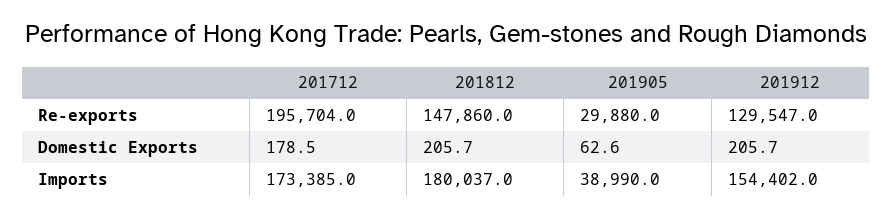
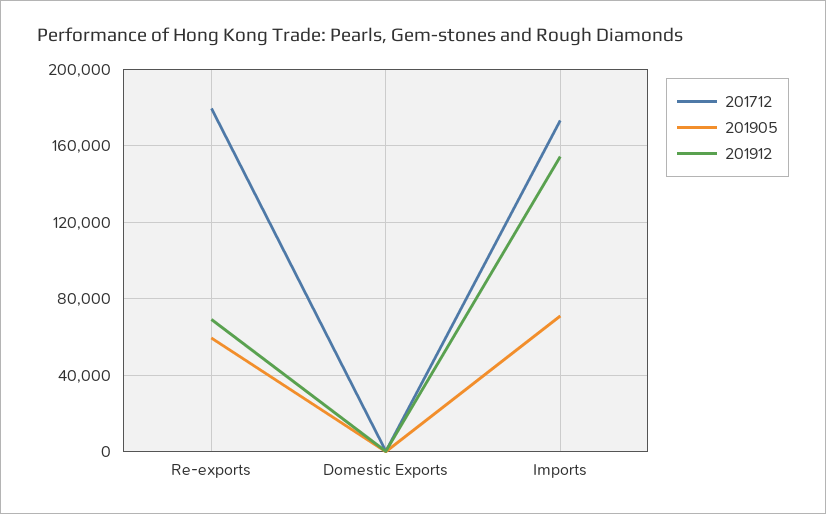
201712, Re-exports: 195704 -> 180000
201812, Re-exports: 147860 -> none
201905, Re-exports: 29880 -> 60000
201912, Re-exports: 129547 -> 70000
201812, Domestic Exports: 205.7 -> none
201812, Imports: 180037 -> none
201905, Imports: 38990 -> 70000

